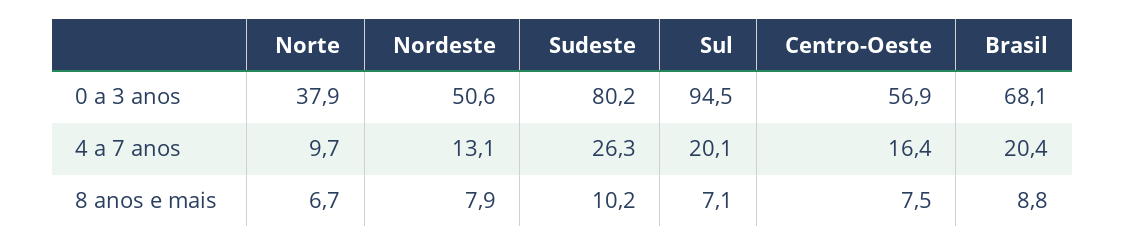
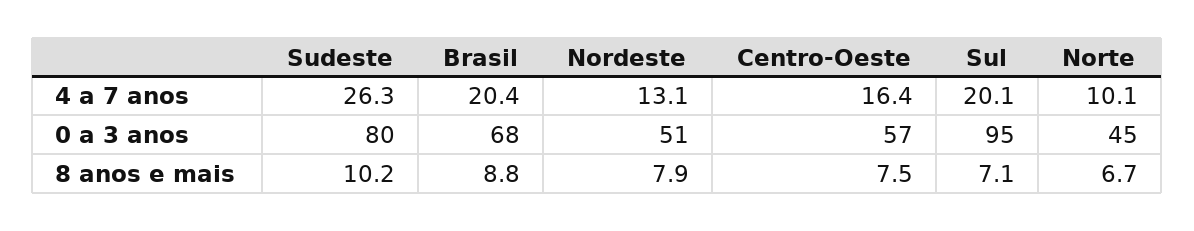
Norte, 0 a 3 anos: 37.9 -> 45
Norte, 4 a 7 anos: 9.7 -> 10.1

